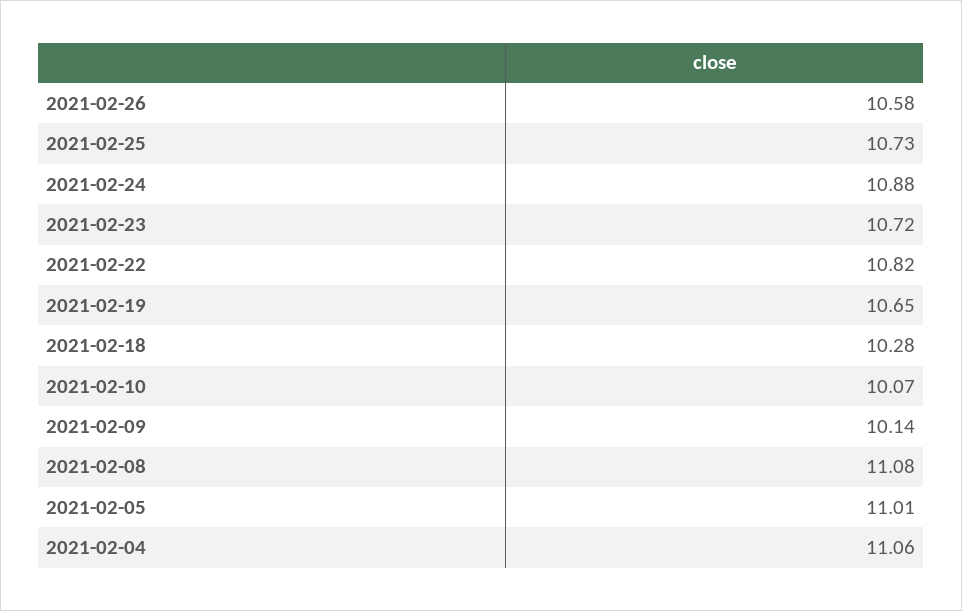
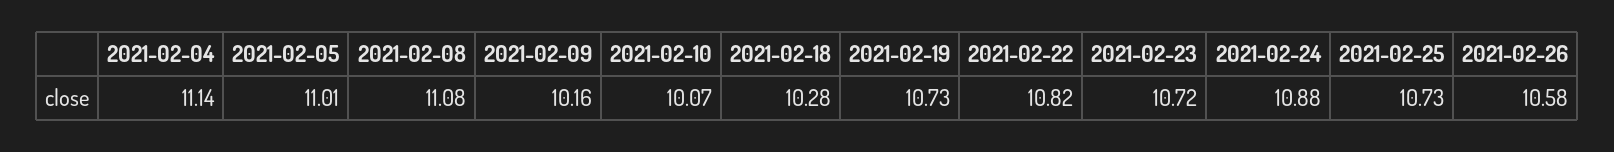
2021-02-19: 10.65 -> 10.73
2021-02-09: 10.14 -> 10.16
2021-02-04: 11.06 -> 11.14

